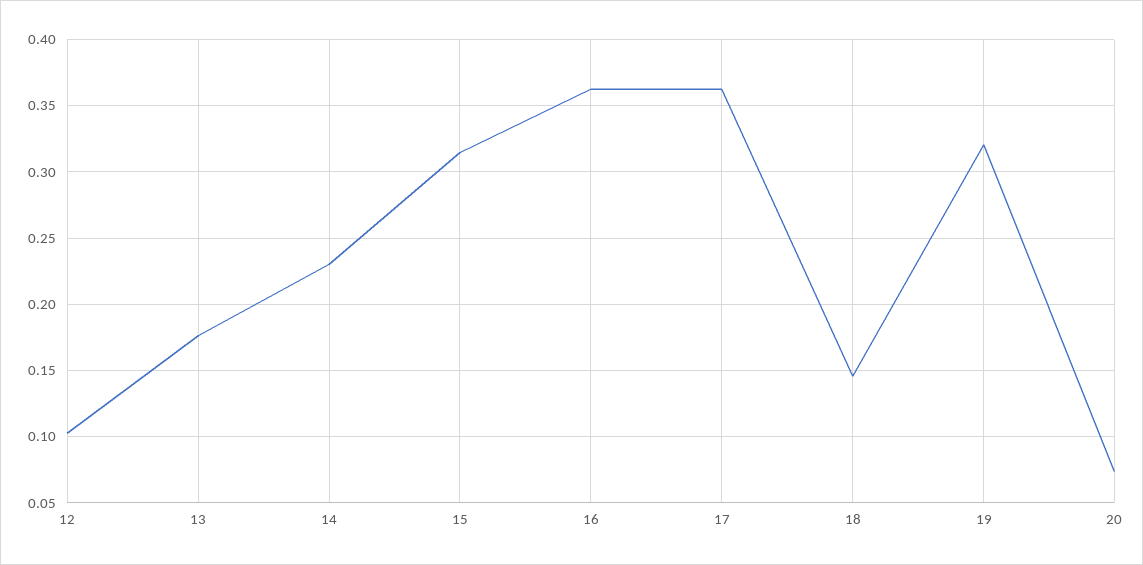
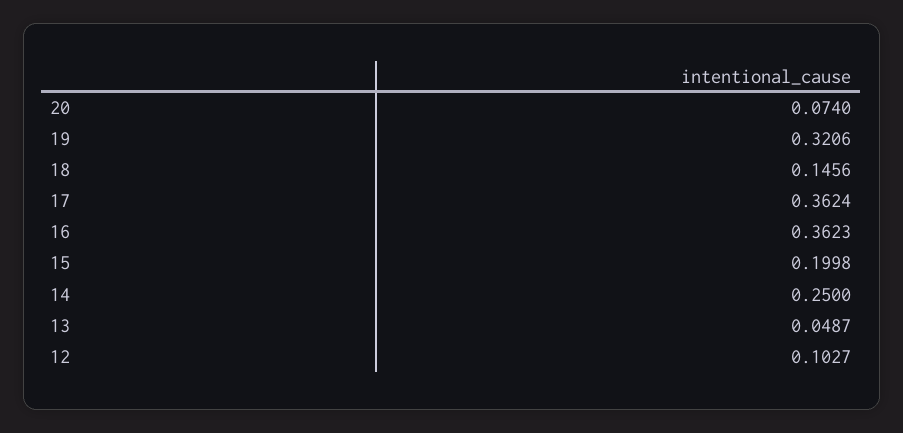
13: 0.175 -> 0.0487
14: 0.23 -> 0.25
15: 0.315 -> 0.1998

